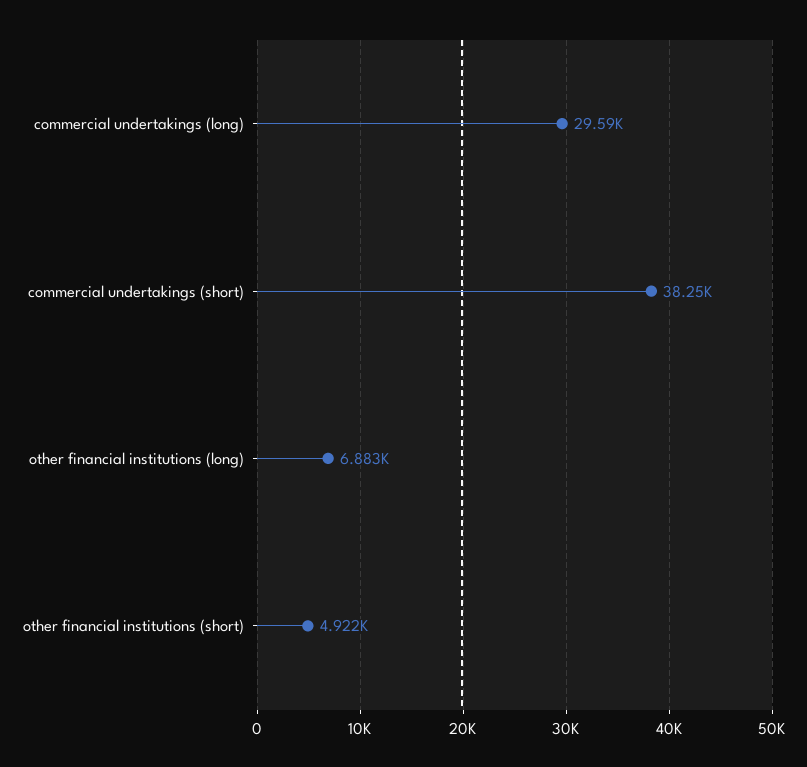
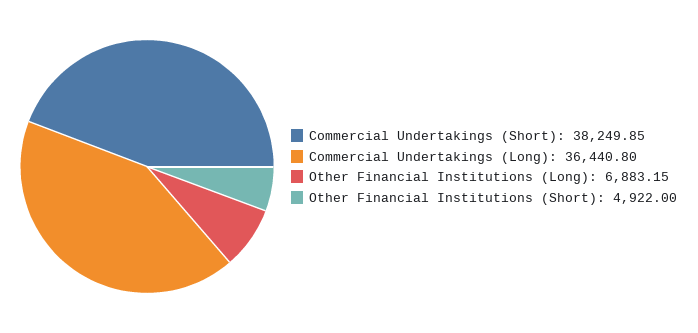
commercial undertakings (long): 29590 -> 36440.8

